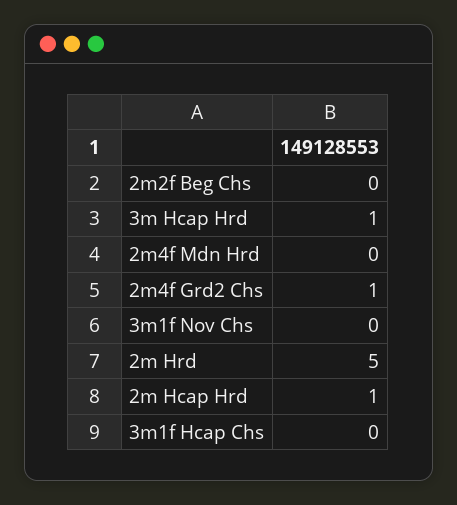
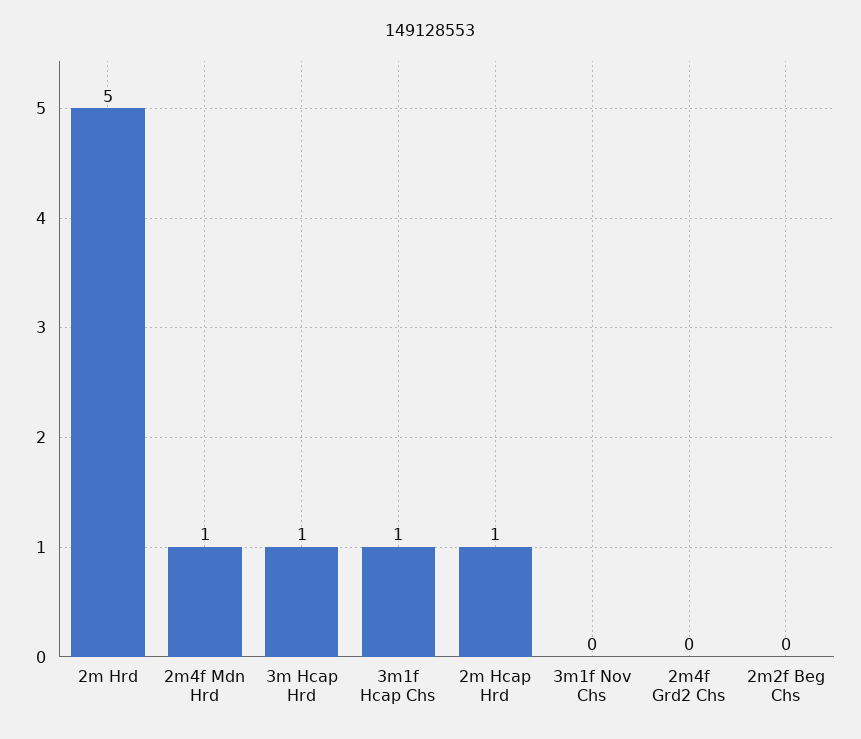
2m4f Mdn Hrd: 0 -> 1
2m4f Grd2 Chs: 1 -> 0
3m1f Hcap Chs: 0 -> 1

